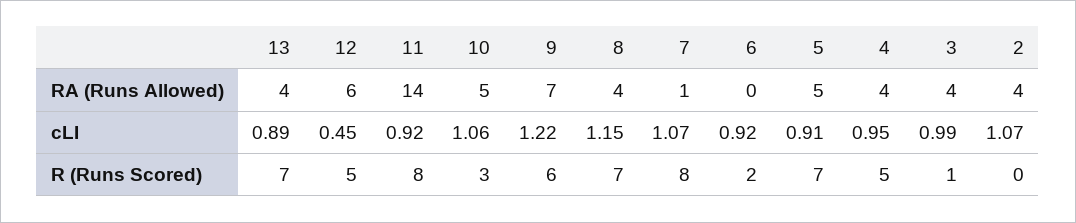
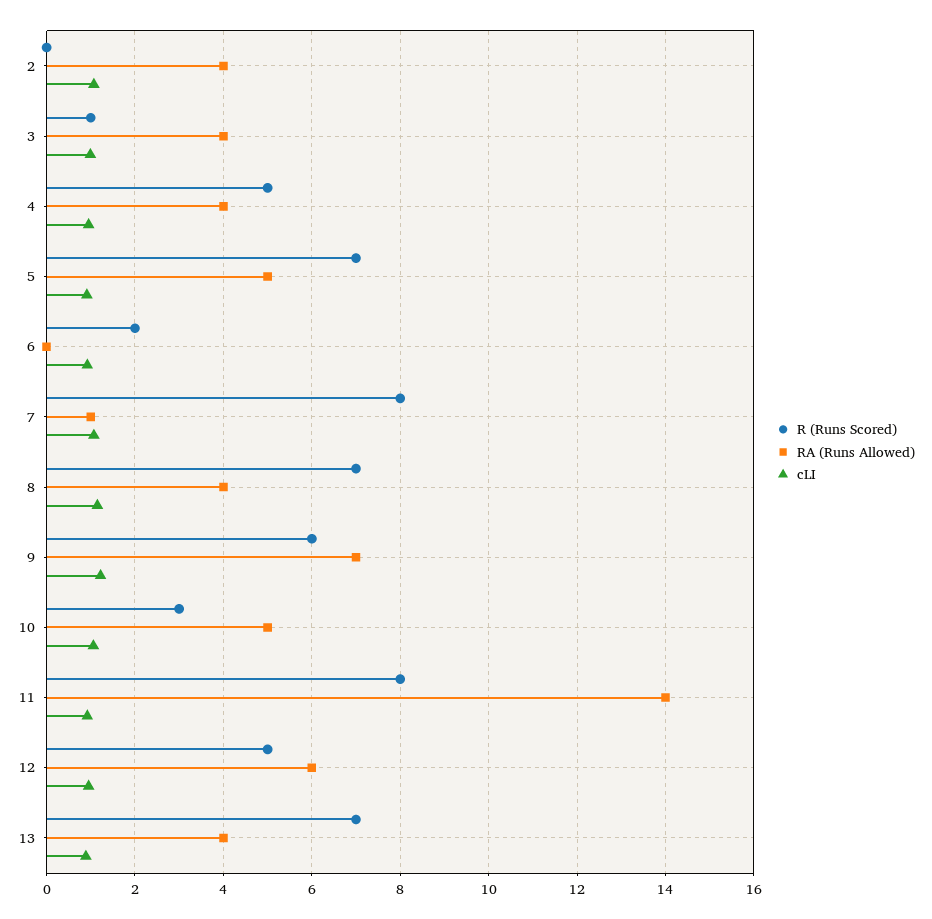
cLI, 12: 0.45 -> 1

